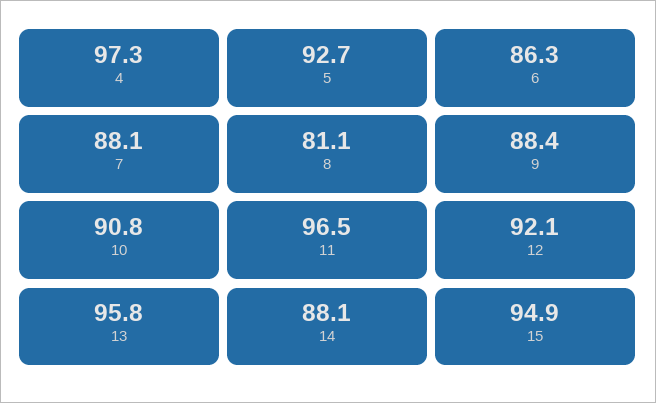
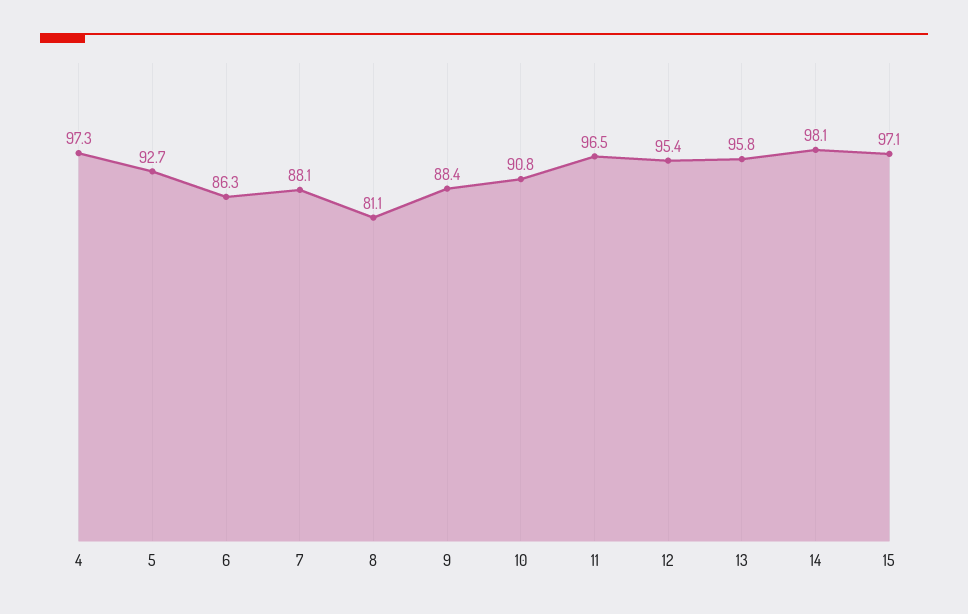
12: 92.1 -> 95.4
14: 88.1 -> 98.1
15: 94.9 -> 97.1

